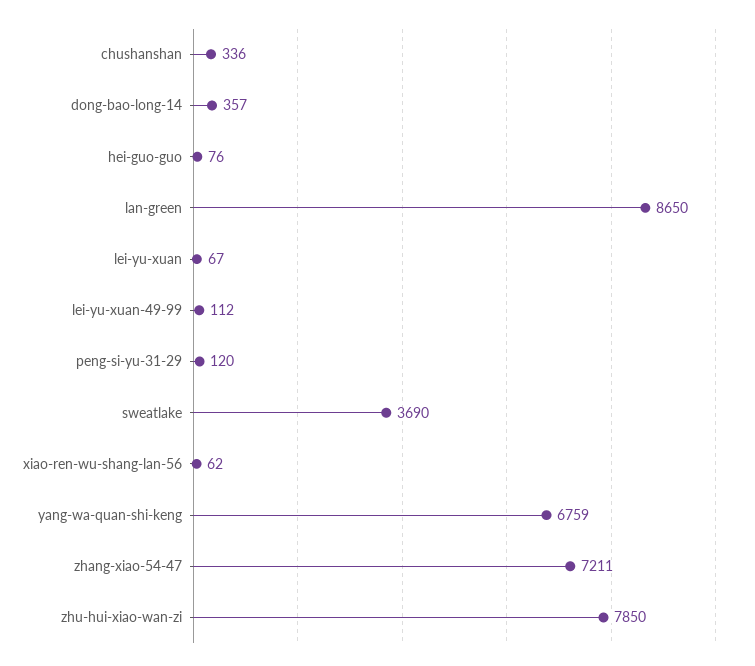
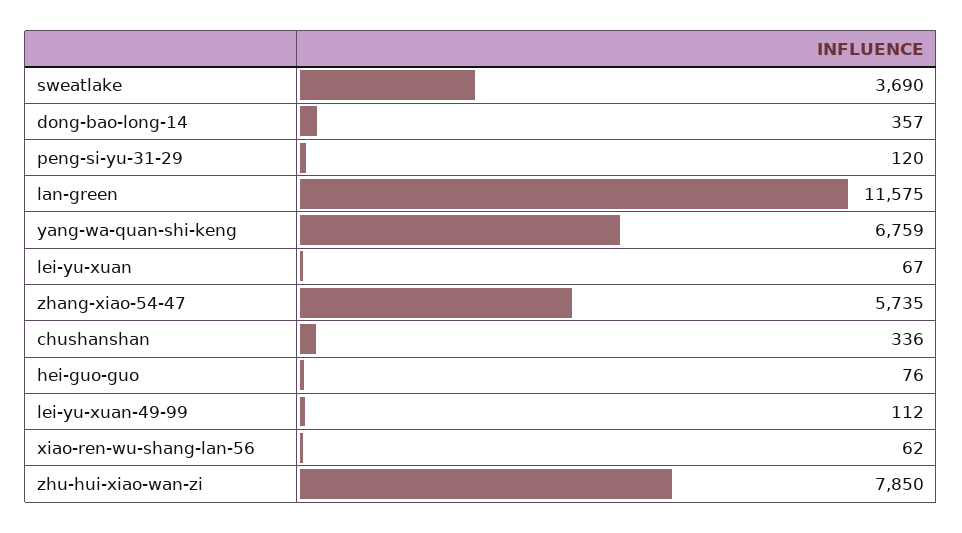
lan-green: 8650 -> 11575
zhang-xiao-54-47: 7211 -> 5735

